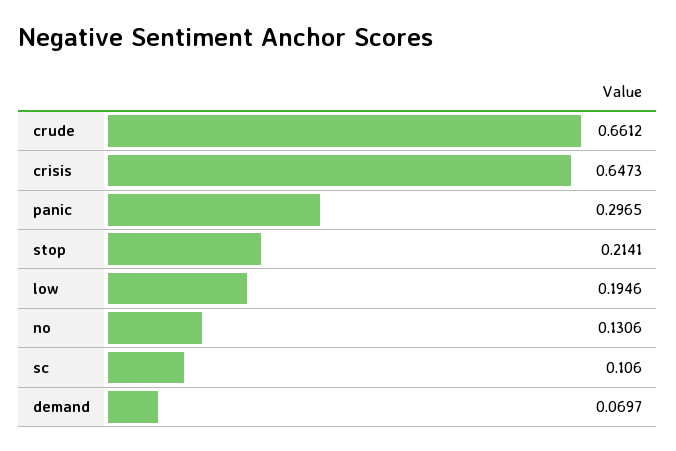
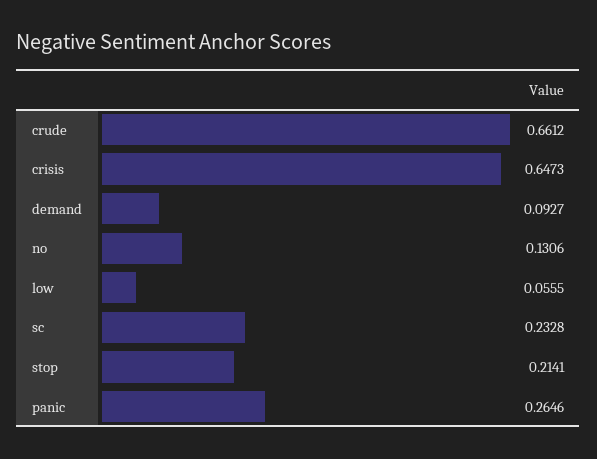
panic: 0.2965 -> 0.2646
low: 0.1946 -> 0.0555
sc: 0.106 -> 0.2328
demand: 0.0697 -> 0.0927

